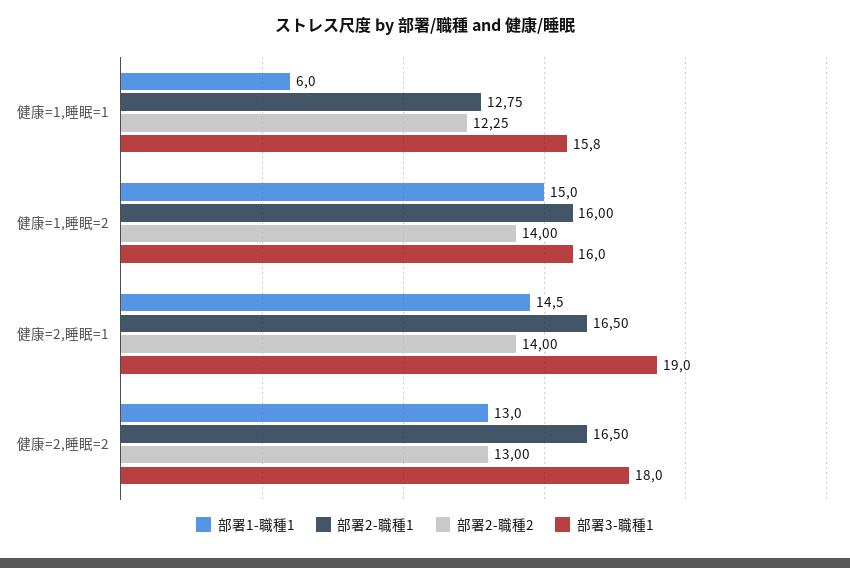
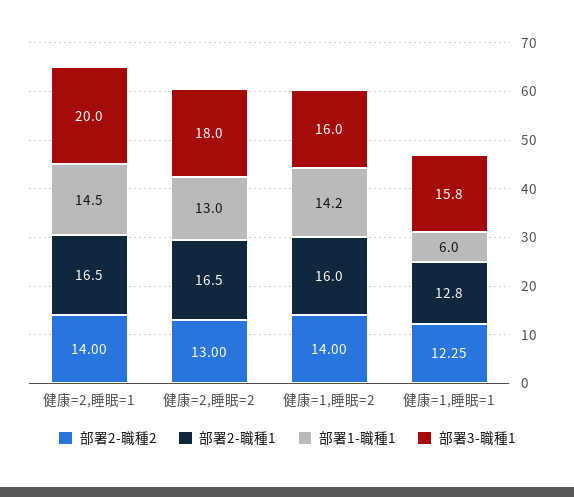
部署1-職種1, 健康=1,睡眠=2: 15 -> 14.2
部署3-職種1, 健康=2,睡眠=1: 19 -> 20

